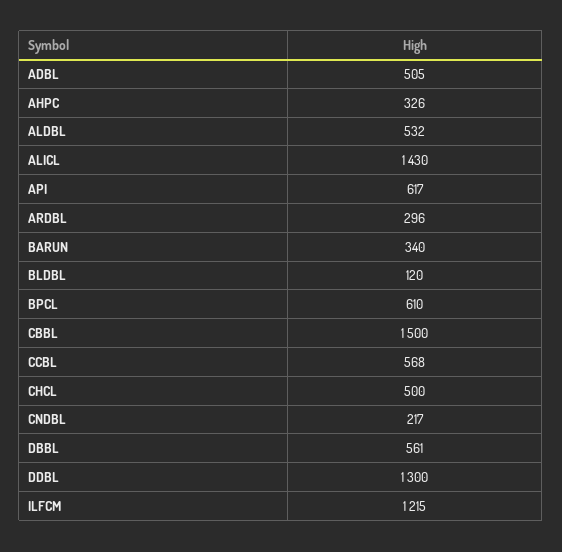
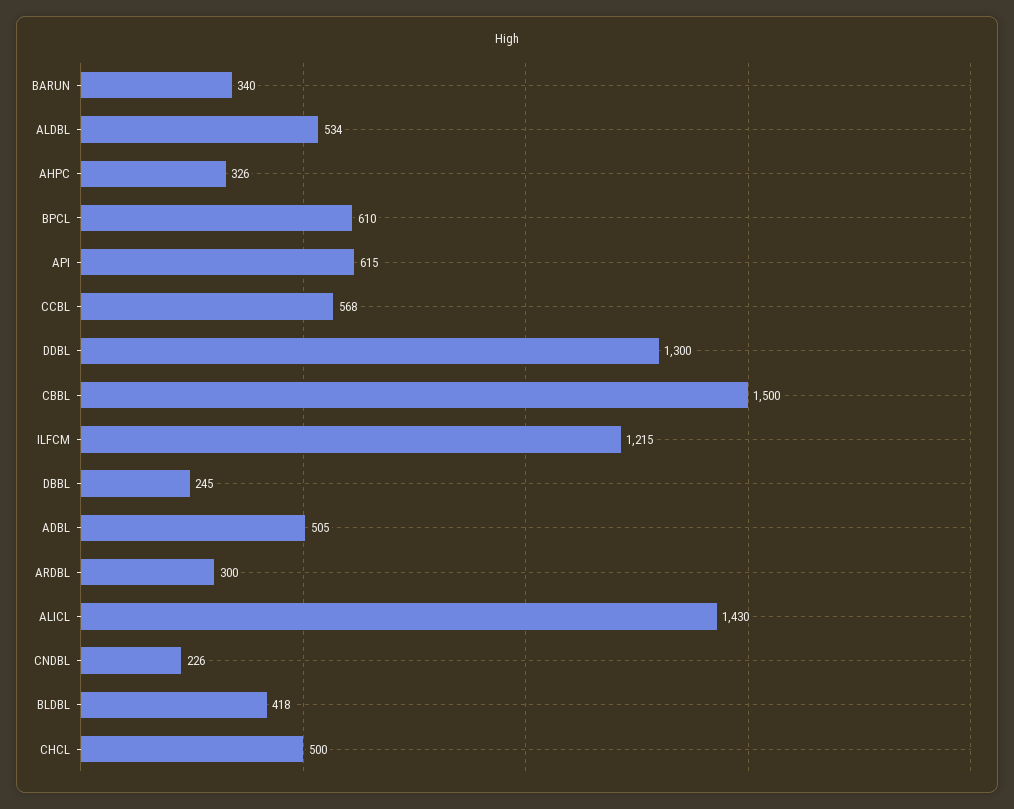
ALDBL: 532 -> 534
API: 617 -> 615
ARDBL: 296 -> 300
BLDBL: 120 -> 418
CNDBL: 217 -> 226
DBBL: 561 -> 245

